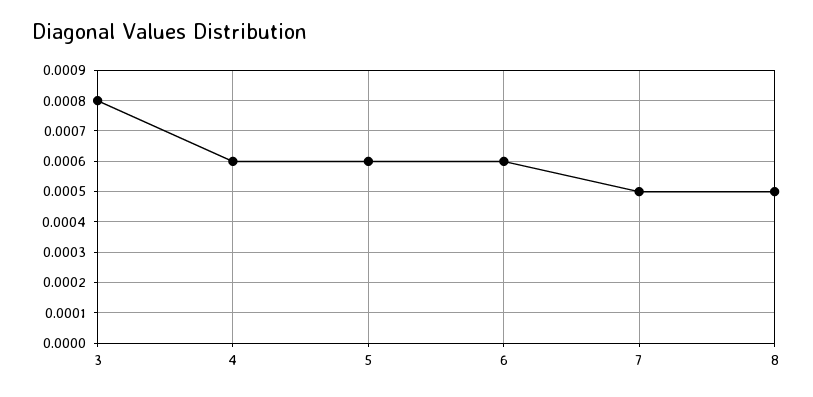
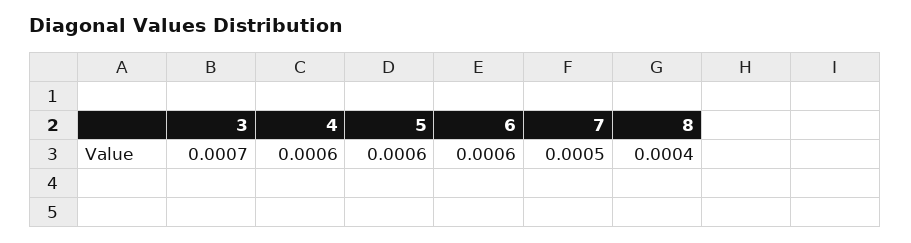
3: 0.0008 -> 0.0007
8: 0.0005 -> 0.0004

